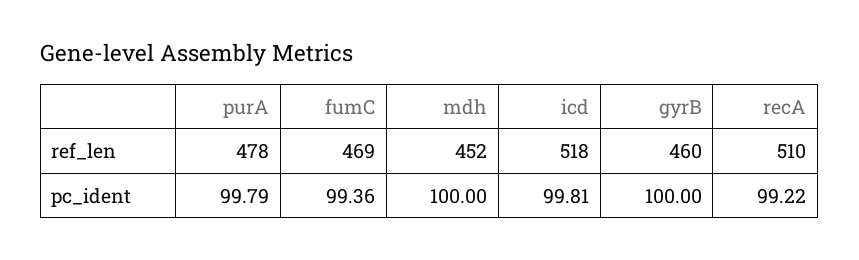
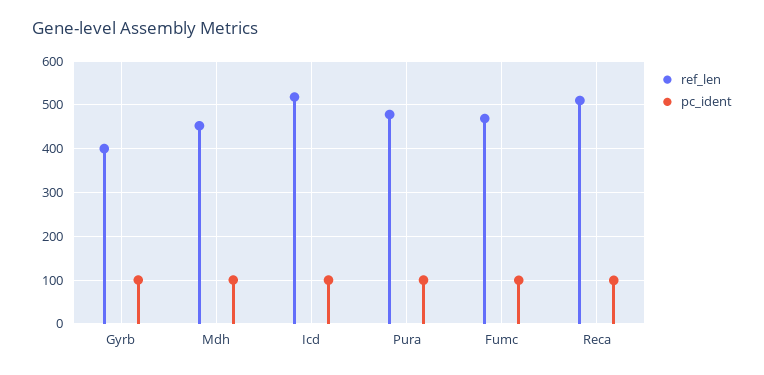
ref_len, gyrB: 460 -> 400

